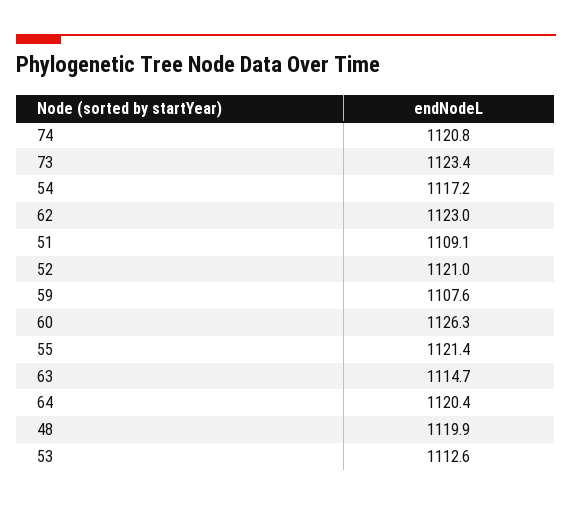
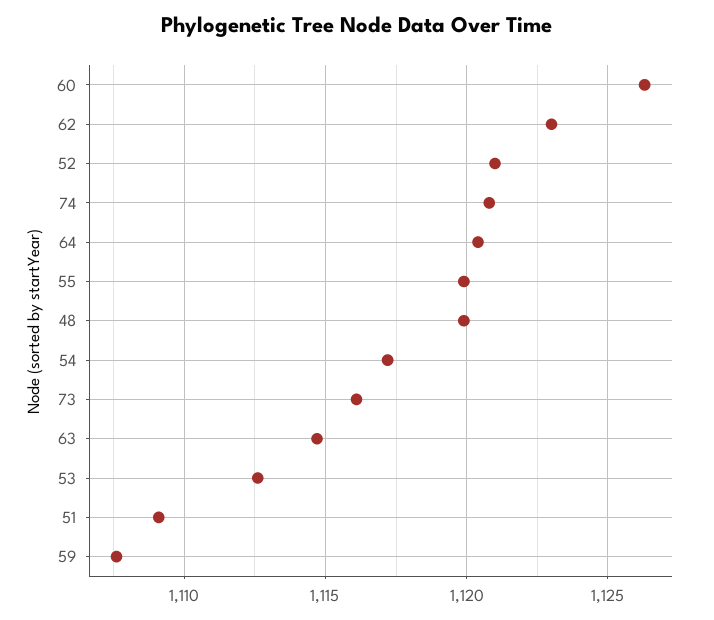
73: 1123.4 -> 1116
55: 1121.4 -> 1120

